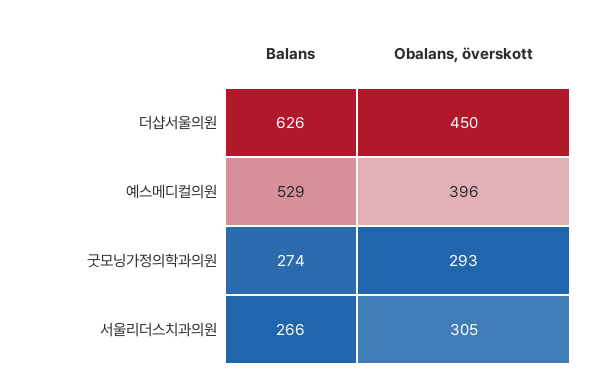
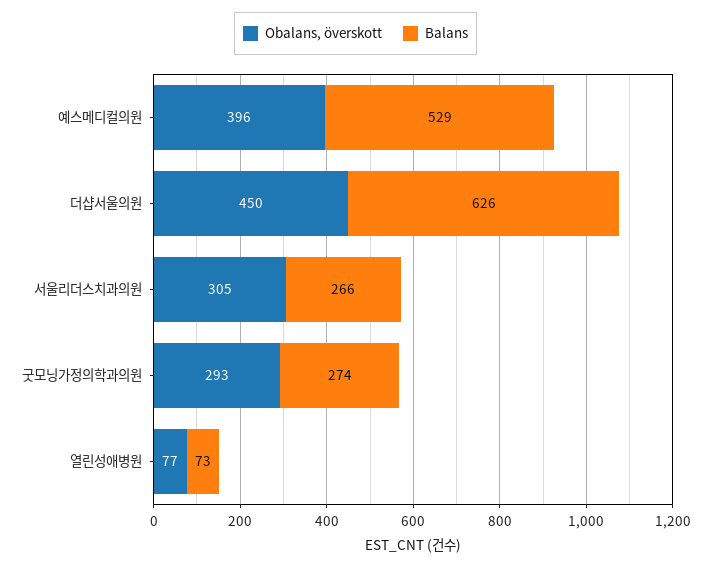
Obalans, överskott, 열린성애병원: none -> 77
Balans, 열린성애병원: none -> 73

